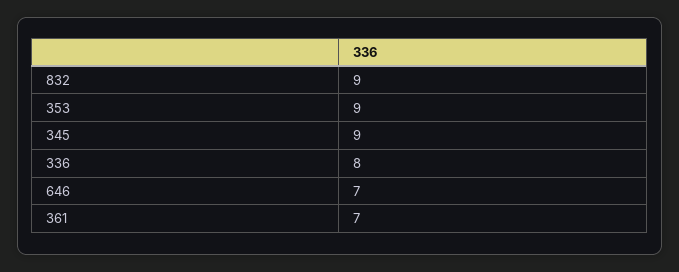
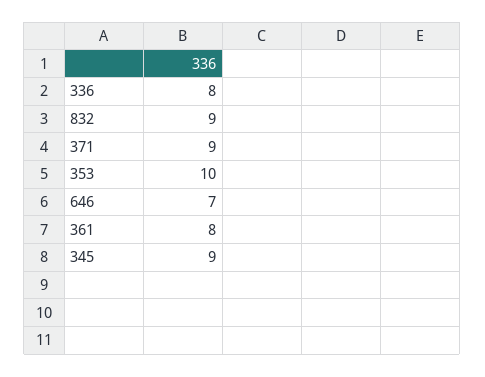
353: 9 -> 10
361: 7 -> 8
371: none -> 9

